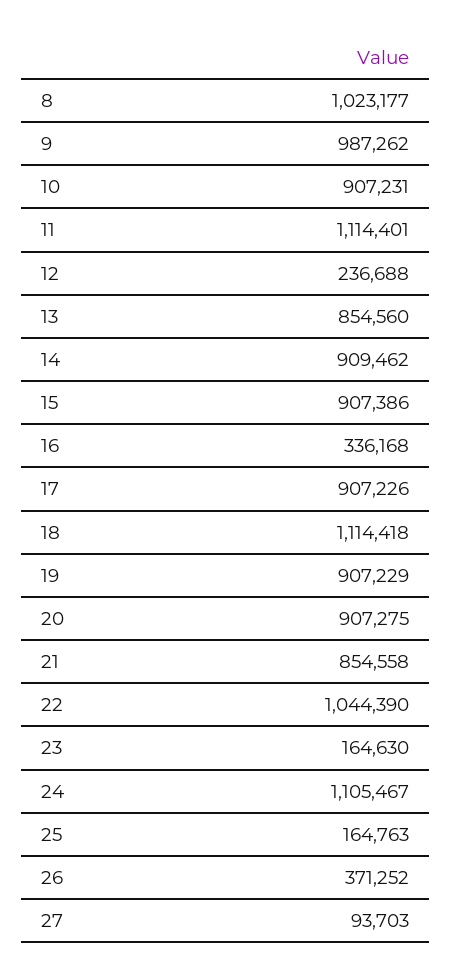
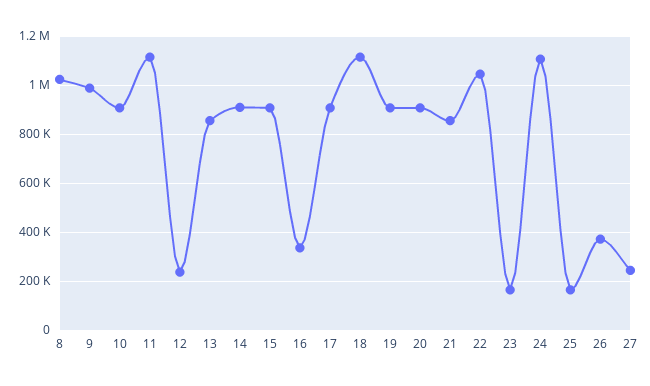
27: 93703 -> 250000

